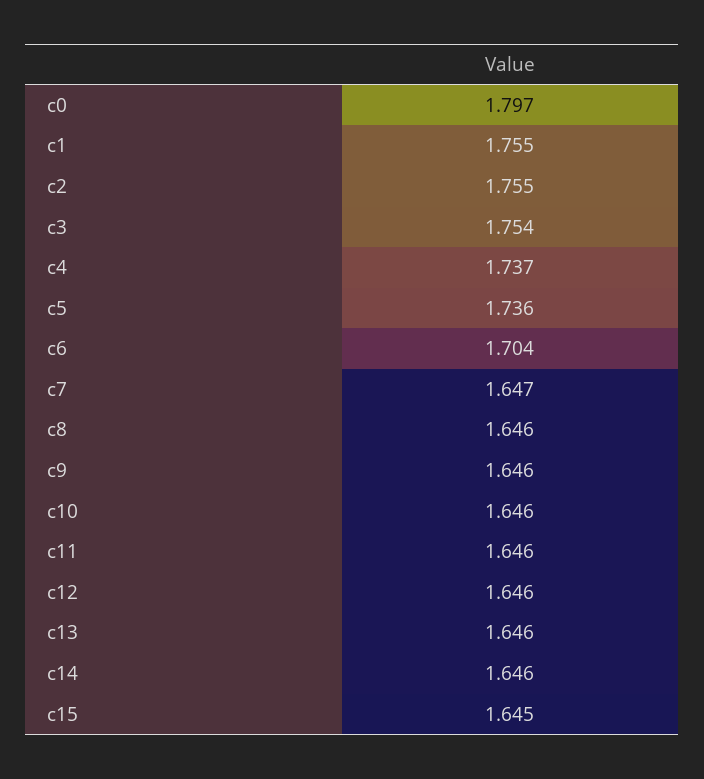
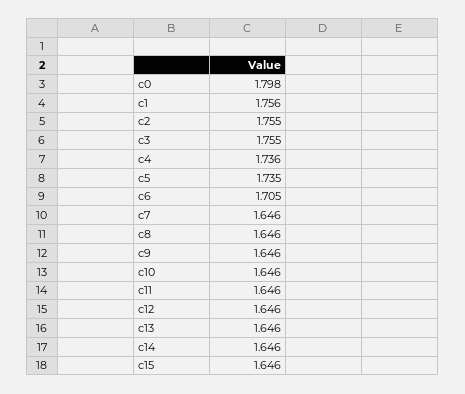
c0: 1.797 -> 1.798
c1: 1.755 -> 1.756
c3: 1.754 -> 1.755
c4: 1.737 -> 1.736
c5: 1.736 -> 1.735
c6: 1.704 -> 1.705
c7: 1.647 -> 1.646
c15: 1.645 -> 1.646

